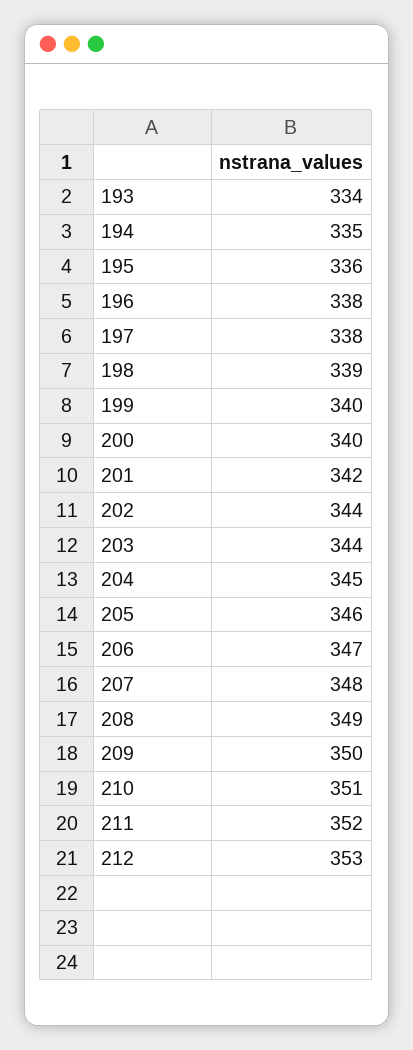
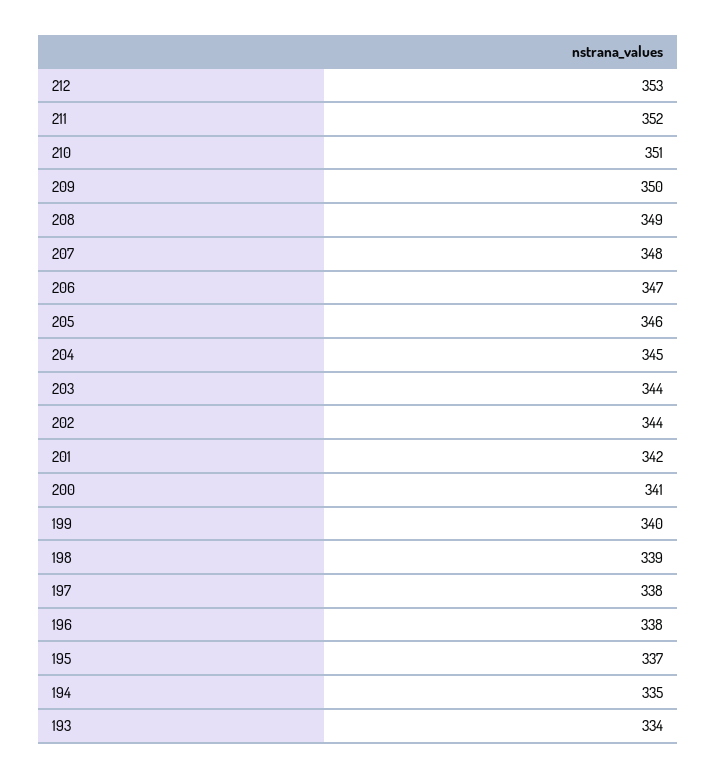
195: 336 -> 337
200: 340 -> 341

